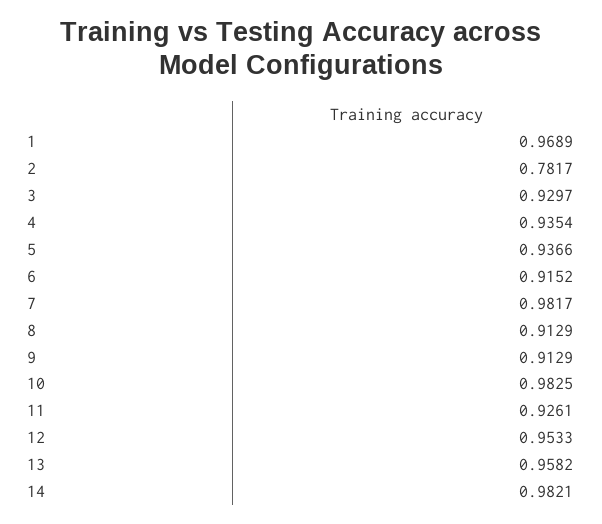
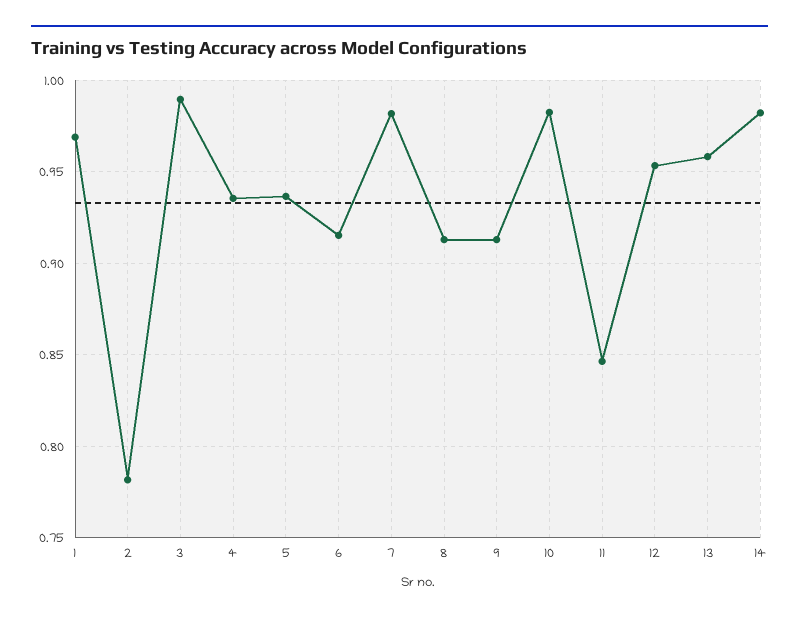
3: 0.9297 -> 0.99
11: 0.9261 -> 0.845

